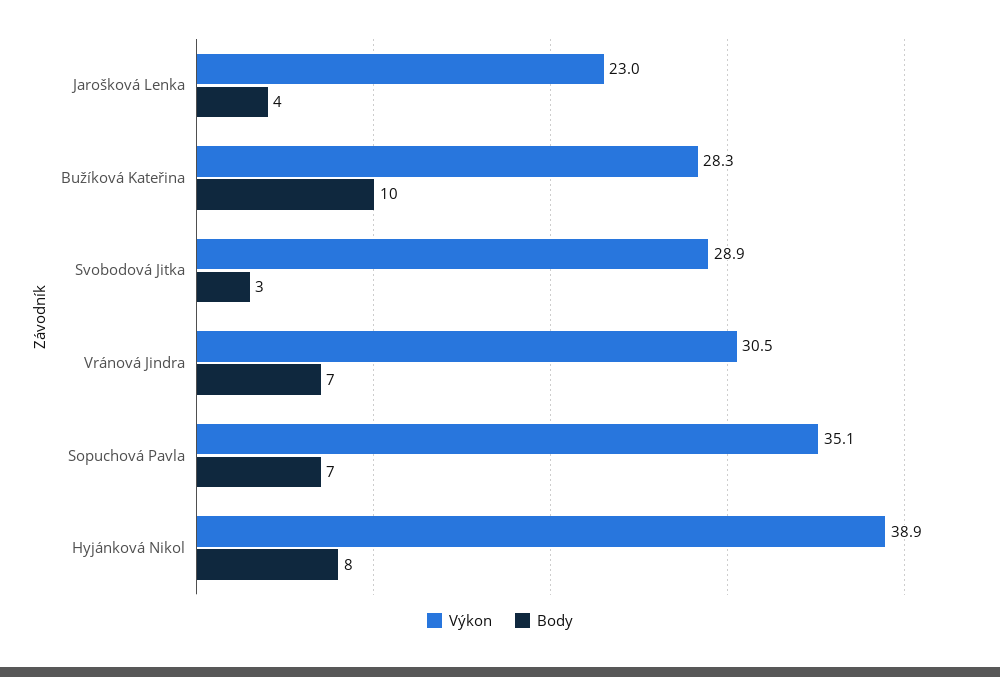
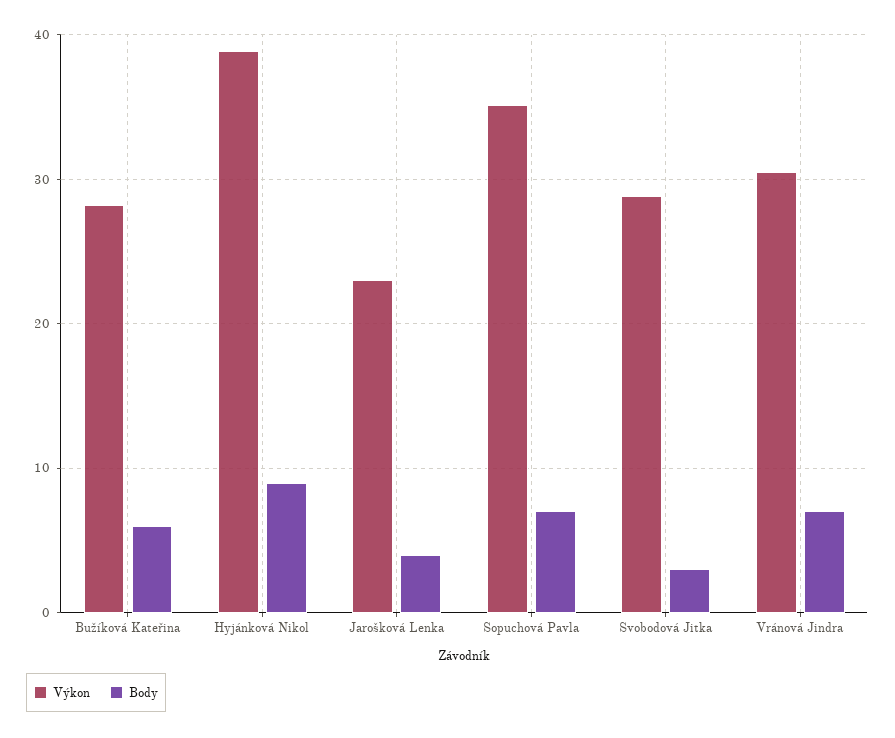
Body, Bužíková Kateřina: 10 -> 6
Body, Hyjánková Nikol: 8 -> 9

